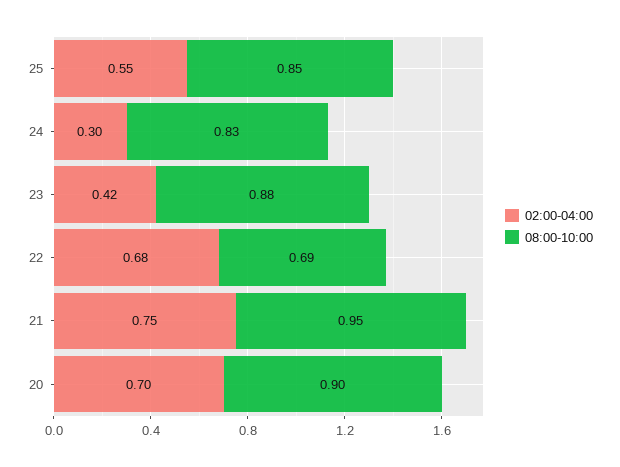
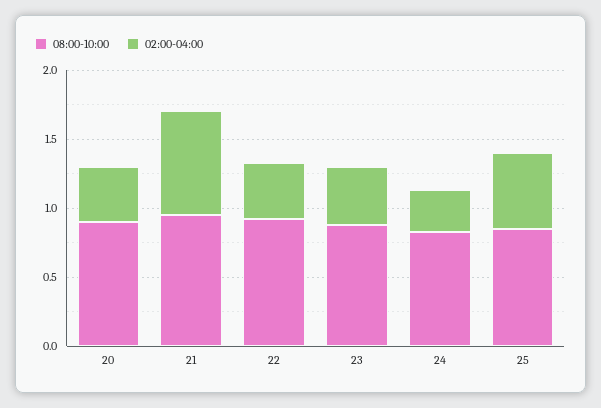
02:00-04:00, 22: 0.68 -> 0.4
08:00-10:00, 22: 0.69 -> 0.9
02:00-04:00, 20: 0.7 -> 0.4

